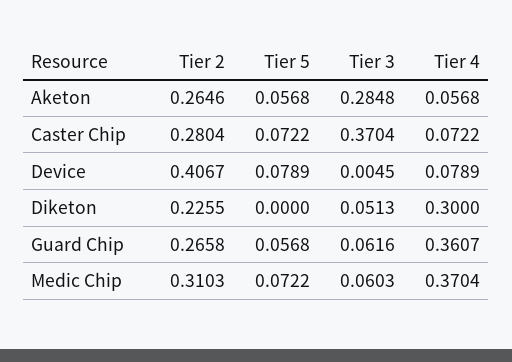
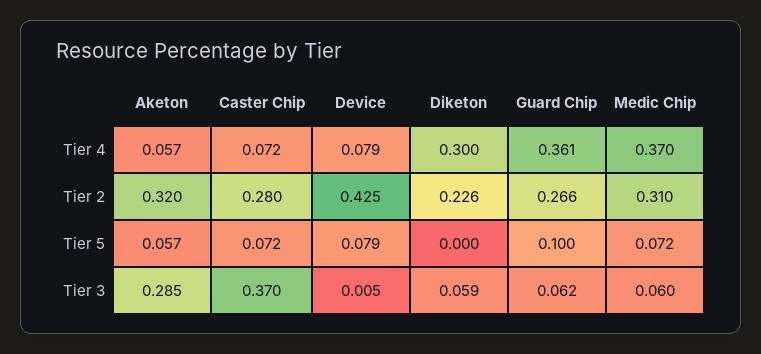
Tier 2, Aketon: 0.2646 -> 0.32
Tier 2, Device: 0.4067 -> 0.425
Tier 3, Diketon: 0.0513 -> 0.059
Tier 5, Guard Chip: 0.0568 -> 0.1

